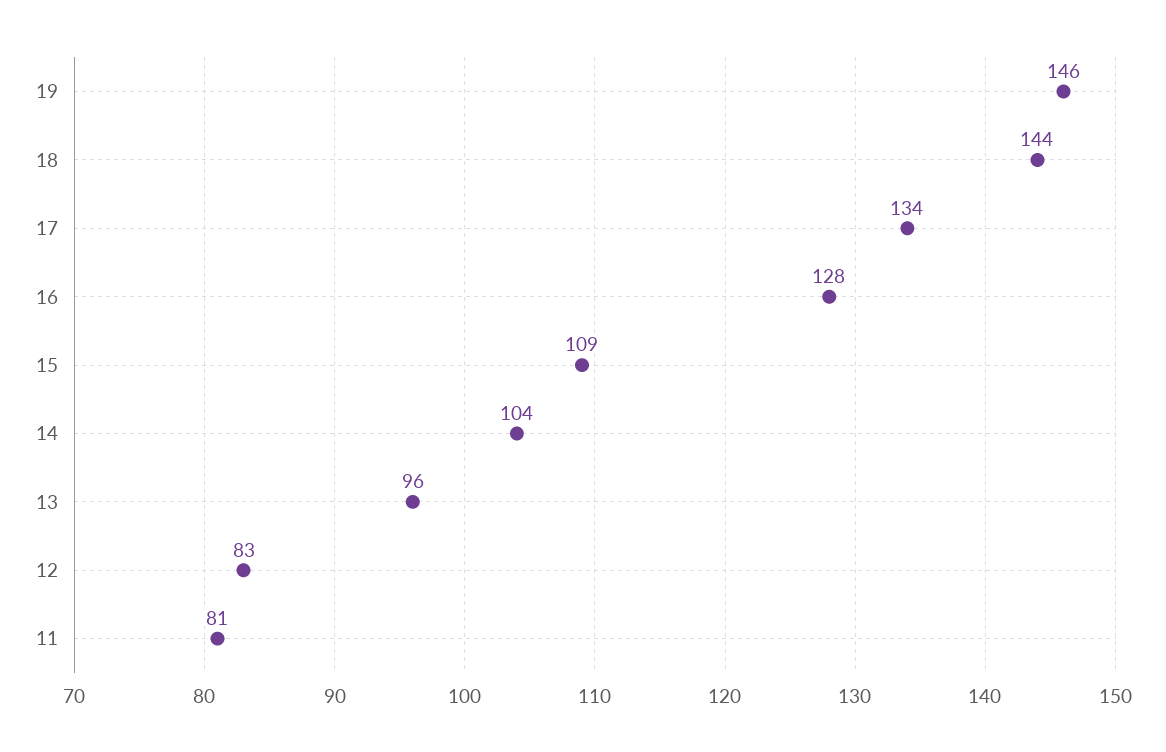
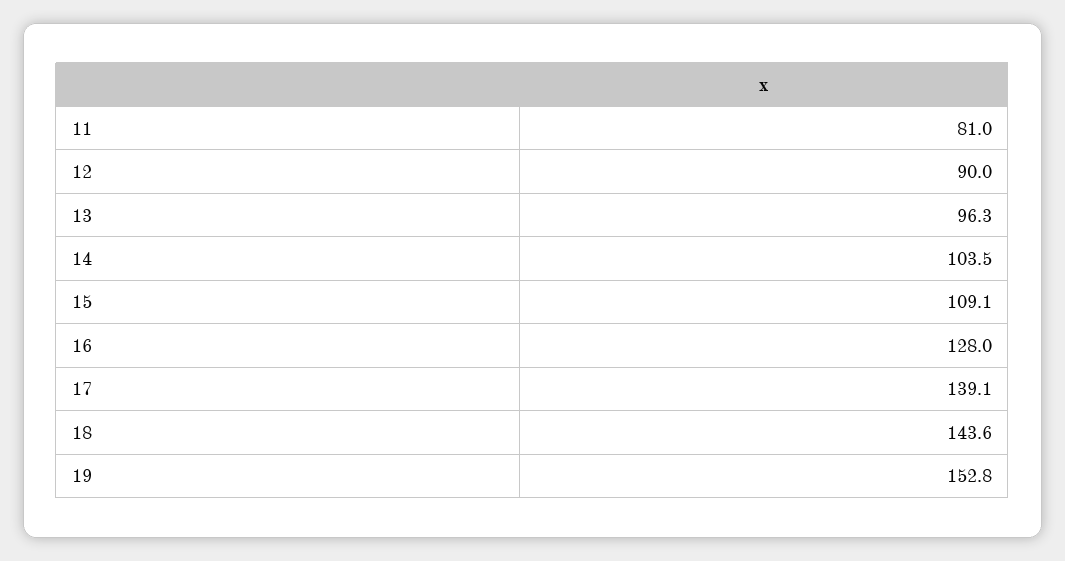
19: 146 -> 152.8
17: 134 -> 139.1
12: 83 -> 90

